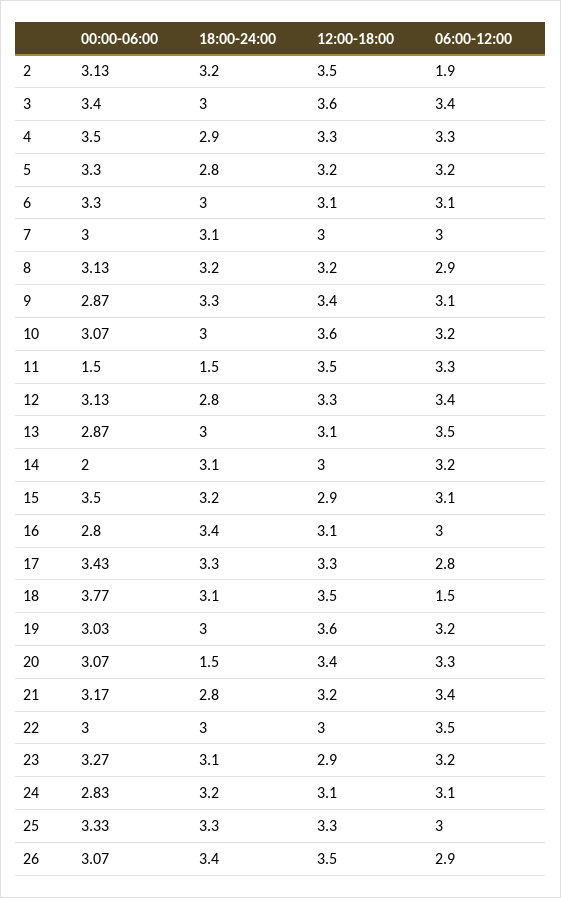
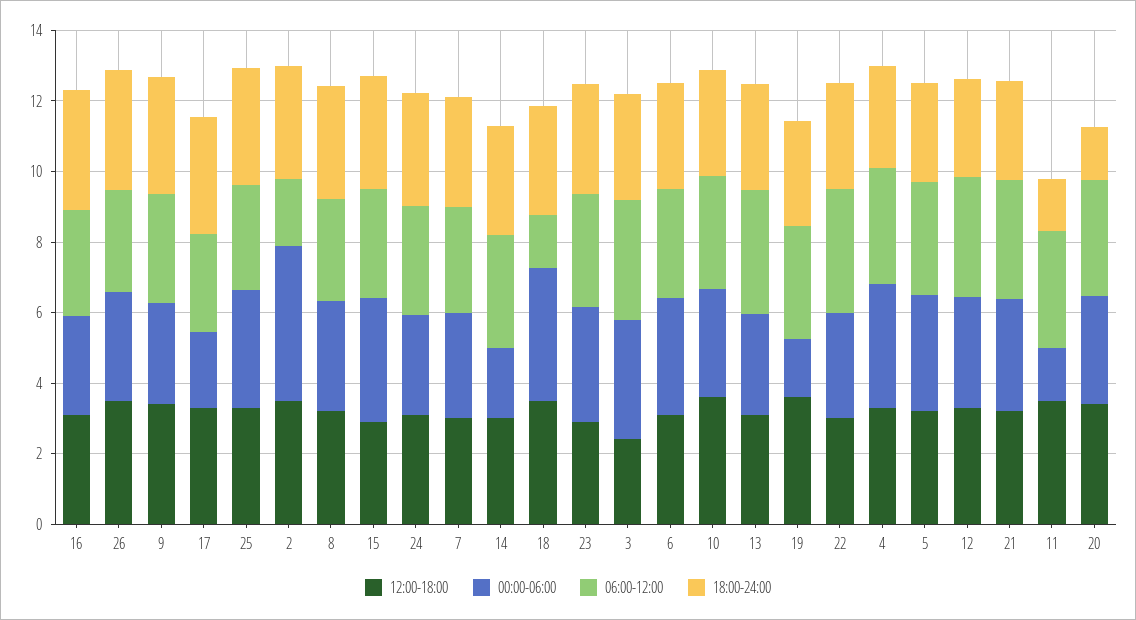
00:00-06:00, 2: 3.13 -> 4.5
12:00-18:00, 3: 3.6 -> 2.5
00:00-06:00, 17: 3.43 -> 2
00:00-06:00, 19: 3.03 -> 1.5

